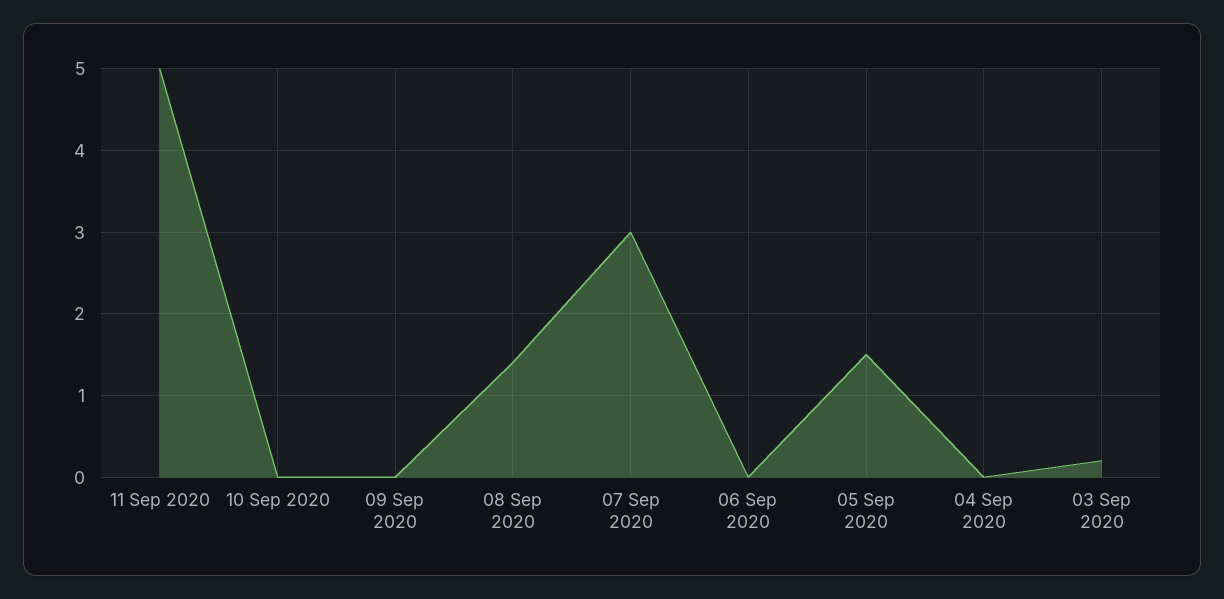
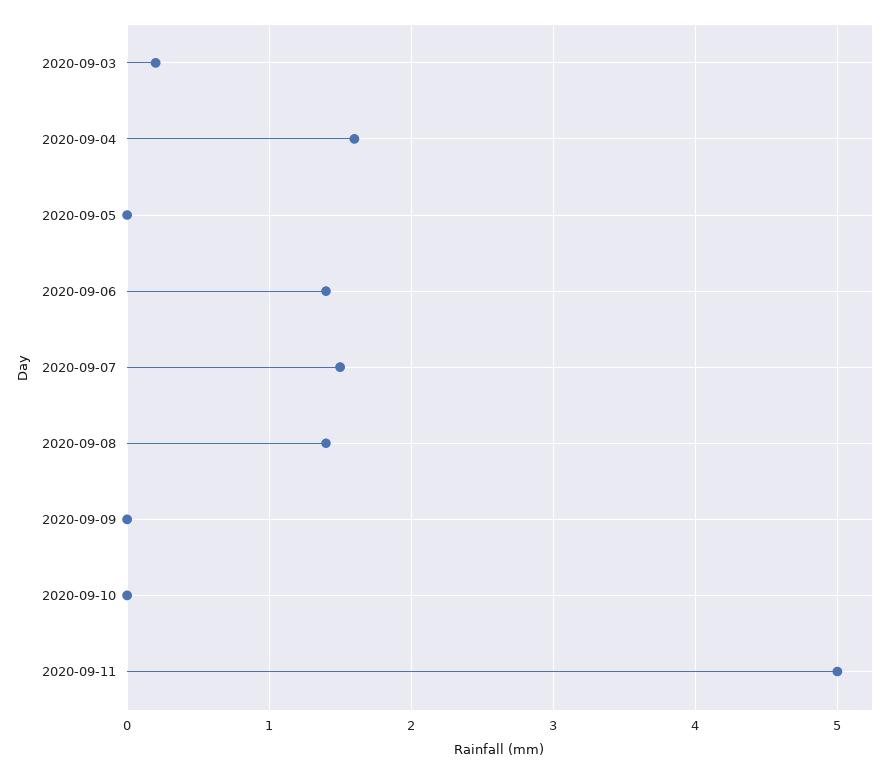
07 Sep 2020: 3 -> 1.5
06 Sep 2020: 0 -> 1.4
05 Sep 2020: 1.5 -> 0
04 Sep 2020: 0 -> 1.6

